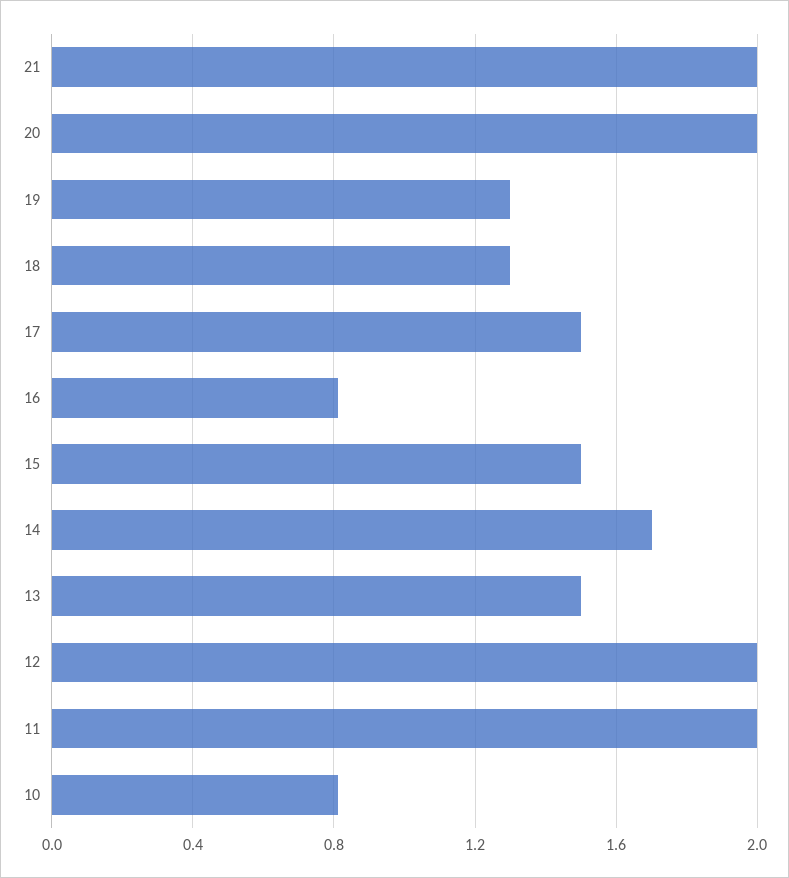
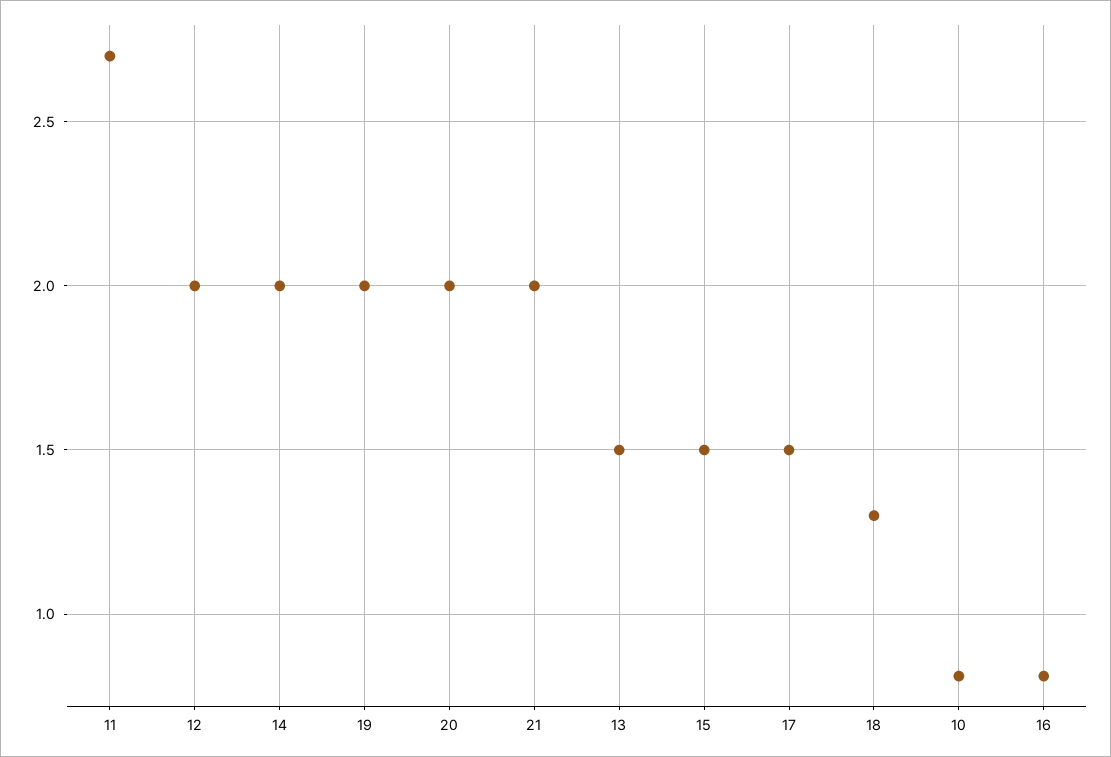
19: 1.3 -> 2
14: 1.7 -> 2
11: 2 -> 2.7

